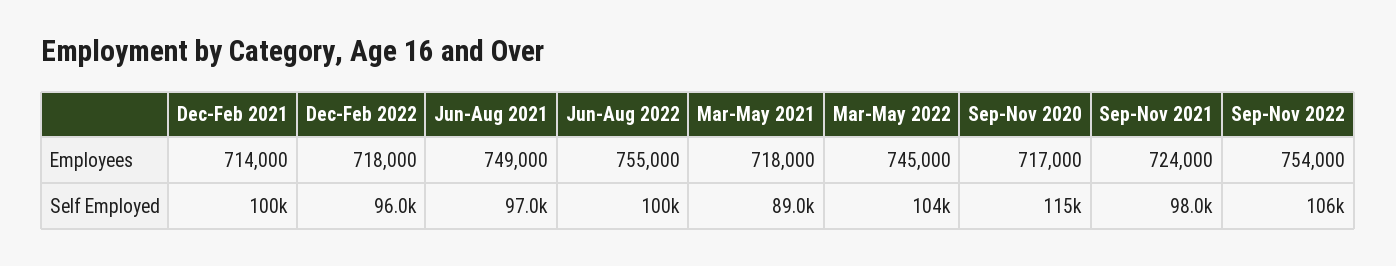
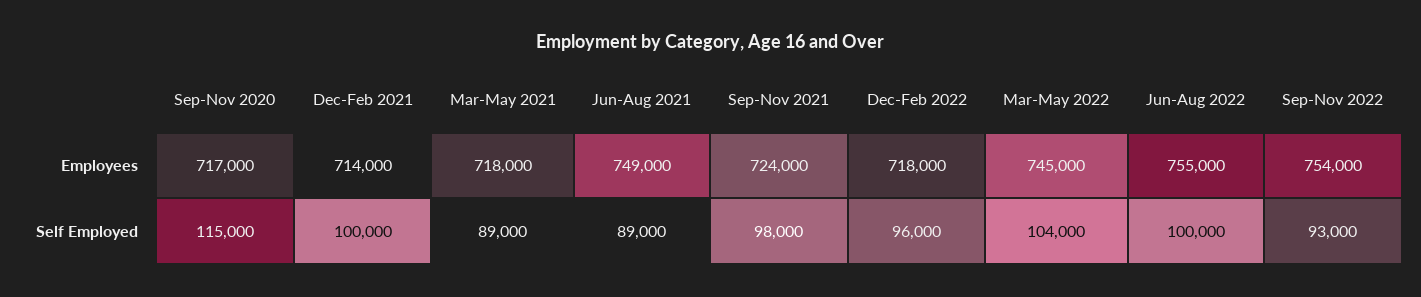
Jun-Aug 2021, Self Employed: 97000 -> 89000
Sep-Nov 2022, Self Employed: 106000 -> 93000

